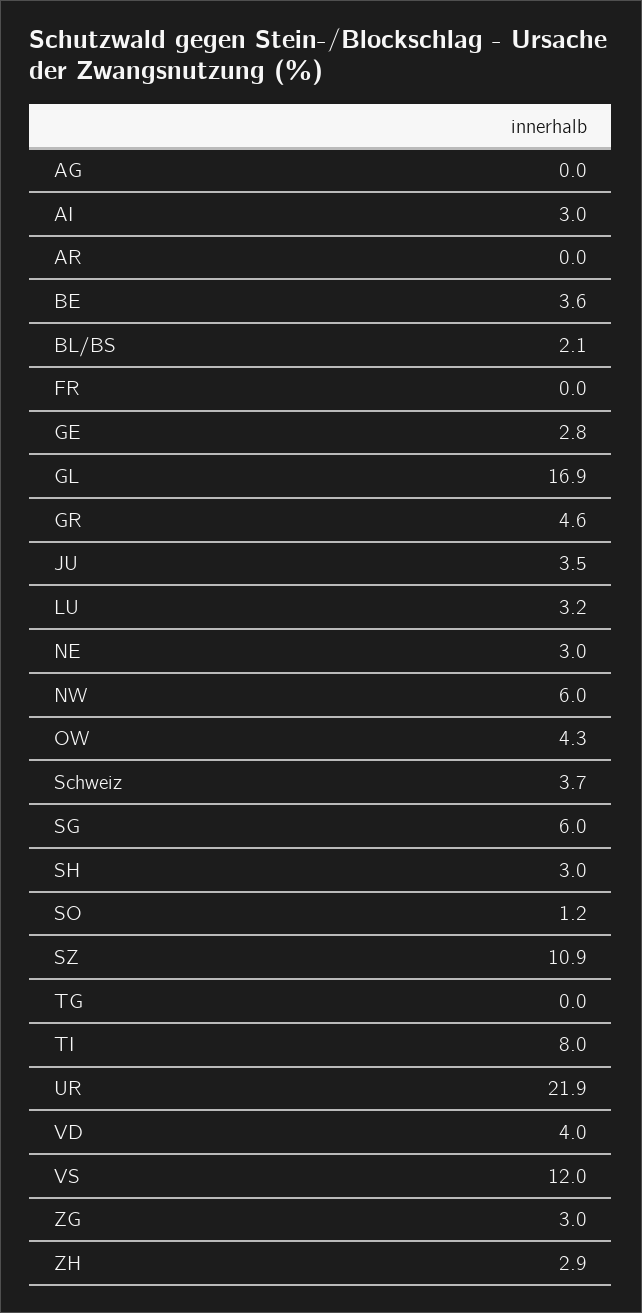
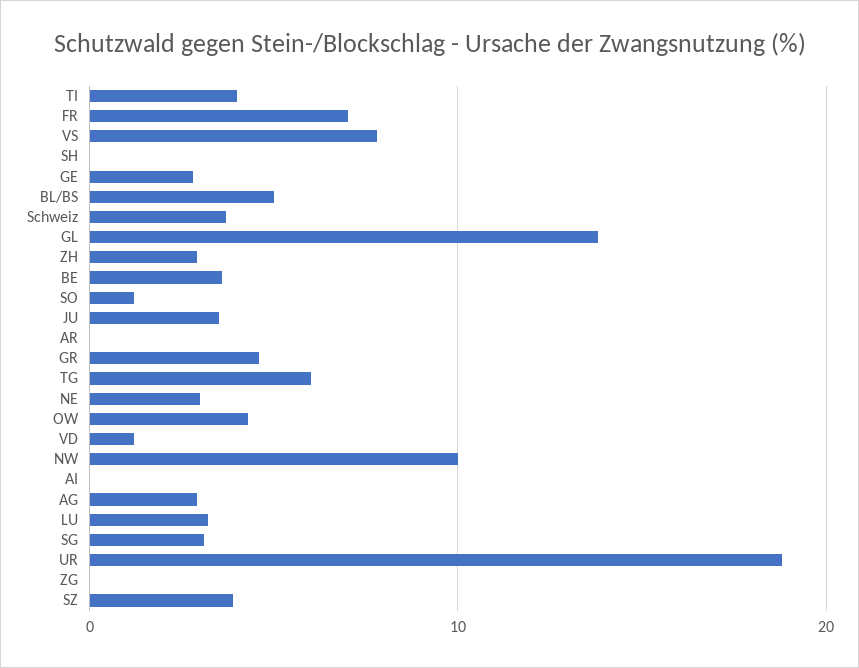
AG: 0 -> 3
AI: 3 -> 0
BL/BS: 2.1 -> 5
FR: 0 -> 7
GL: 16.9 -> 14
NW: 6 -> 10
SG: 6 -> 3
SH: 3 -> 0
SZ: 10.9 -> 4
TG: 0 -> 6
TI: 8 -> 4
UR: 21.9 -> 19
VD: 4 -> 1
VS: 12 -> 8
ZG: 3 -> 0

